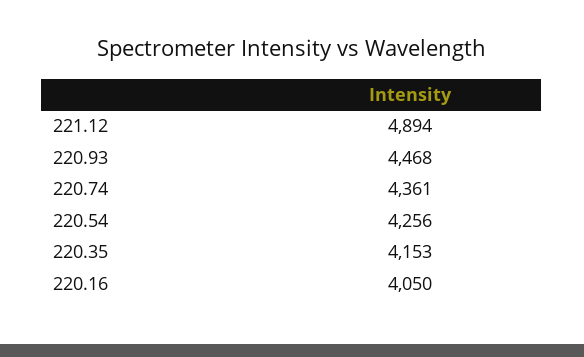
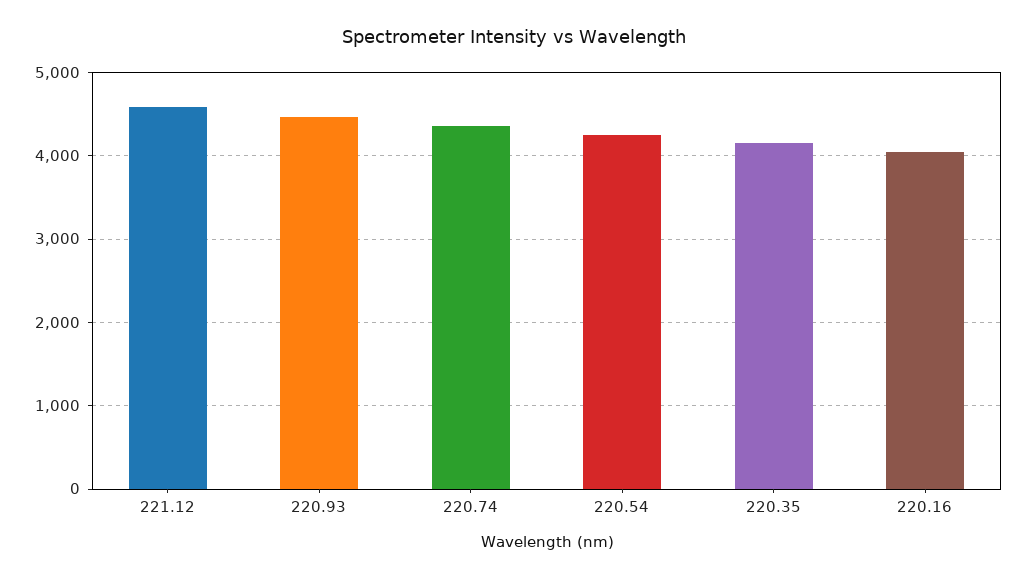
221.12: 4894 -> 4600

